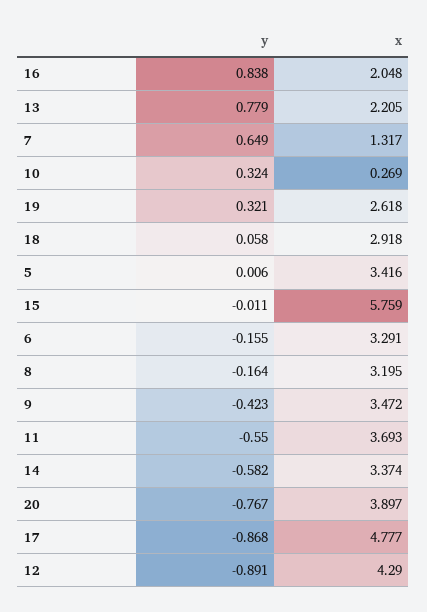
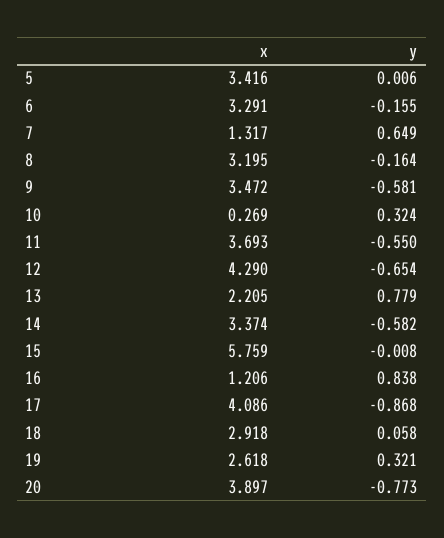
x, 16: 2.048 -> 1.206
y, 15: -0.011 -> -0.008
y, 9: -0.423 -> -0.581
y, 20: -0.767 -> -0.773
x, 17: 4.777 -> 4.086
y, 12: -0.891 -> -0.654

